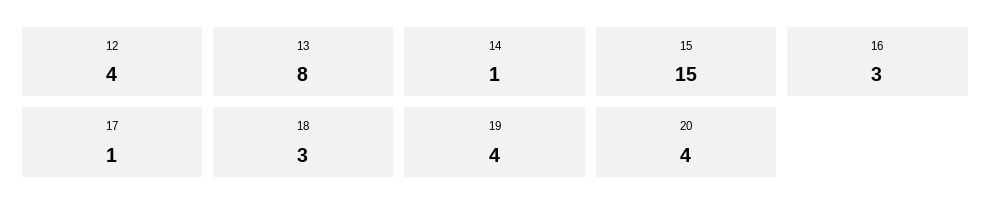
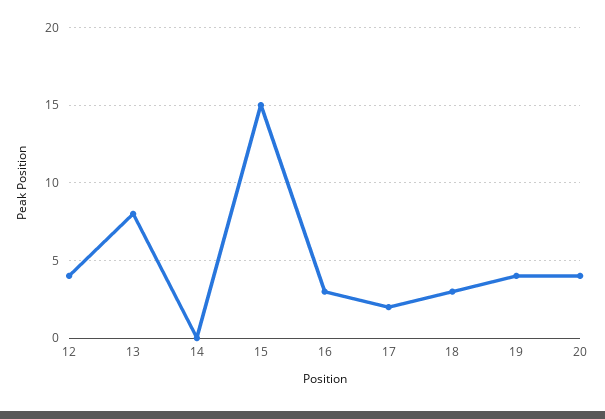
14: 1 -> 0
17: 1 -> 2

